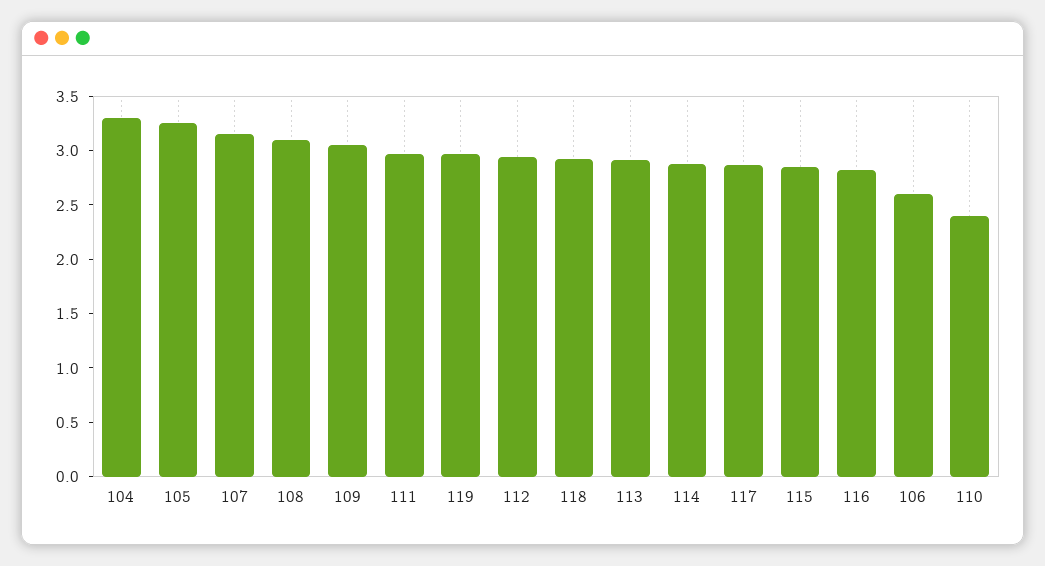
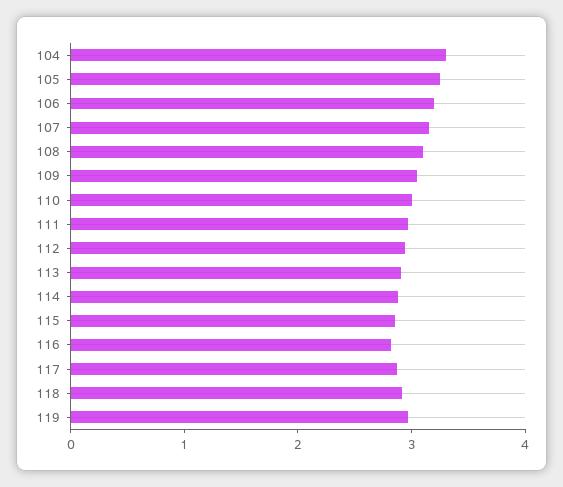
106: 2.6 -> 3.2
110: 2.4 -> 3

